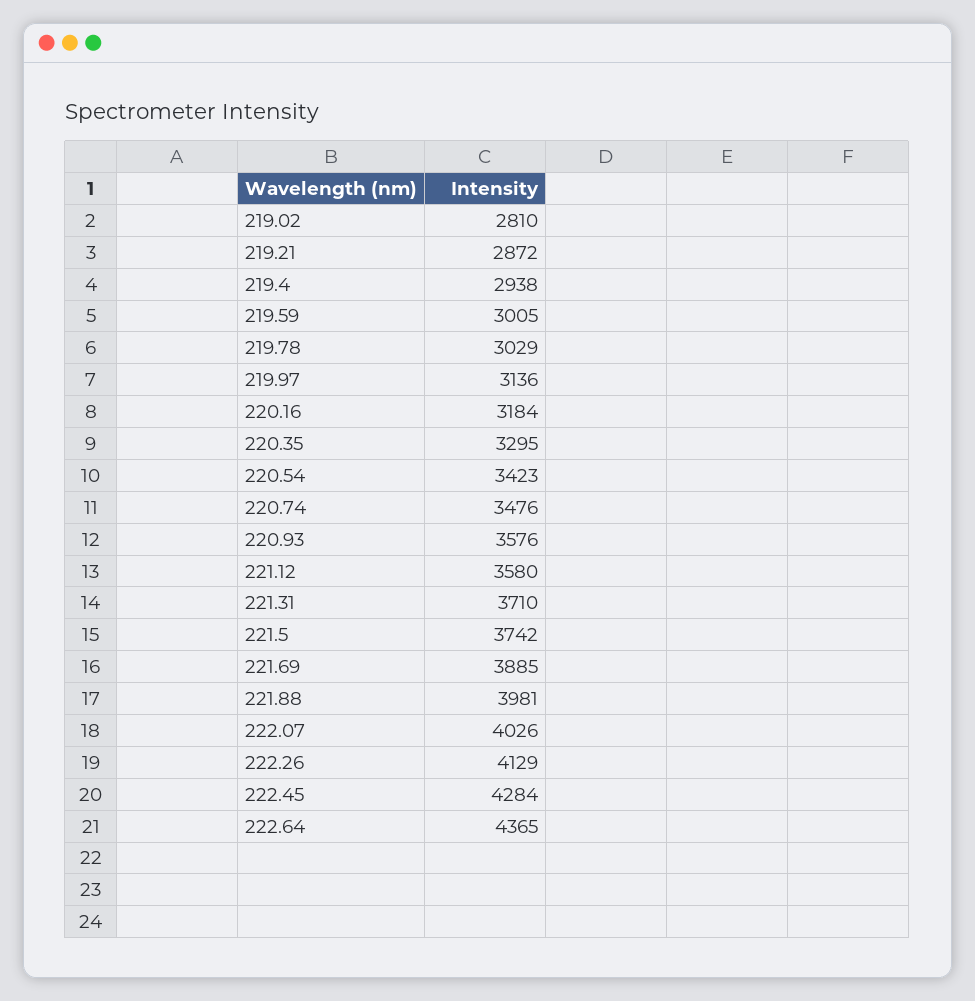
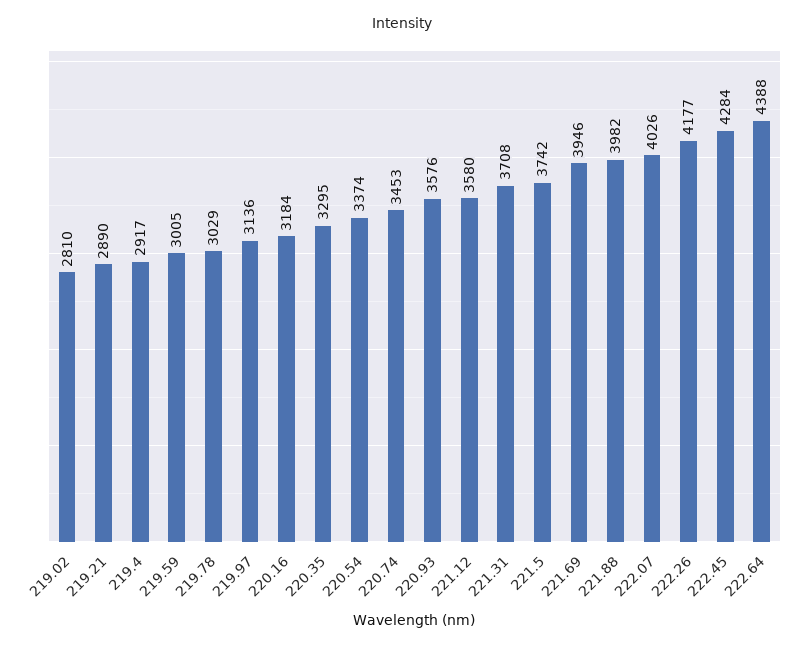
219.21: 2872 -> 2890
219.4: 2938 -> 2917
220.54: 3423 -> 3374
220.74: 3476 -> 3453
221.31: 3710 -> 3708
221.69: 3885 -> 3946
221.88: 3981 -> 3982
222.26: 4129 -> 4177
222.64: 4365 -> 4388

